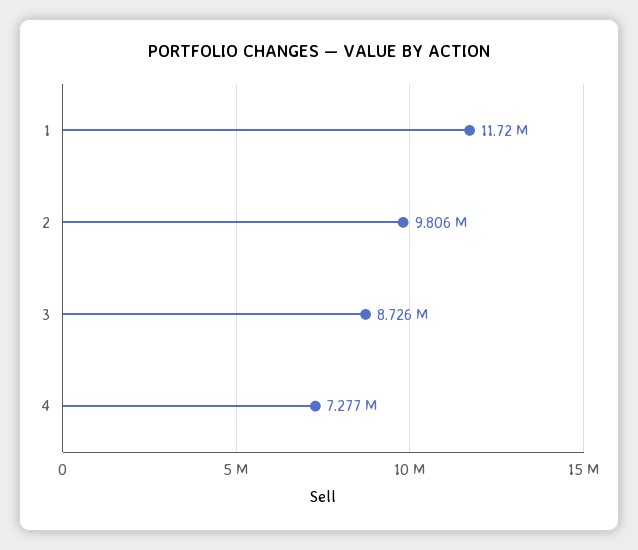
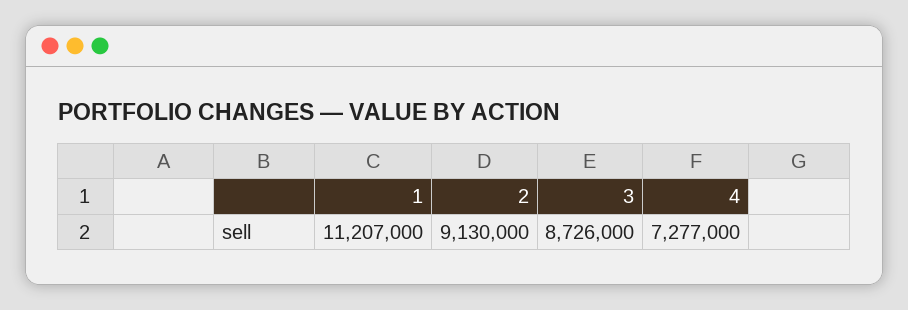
1: 11720000 -> 11207000
2: 9806000 -> 9130000

